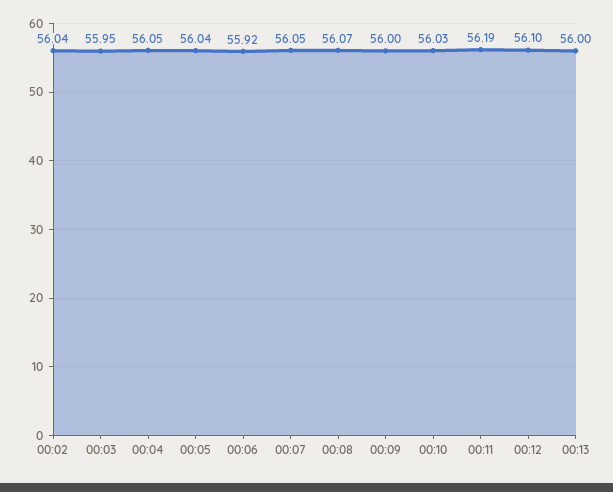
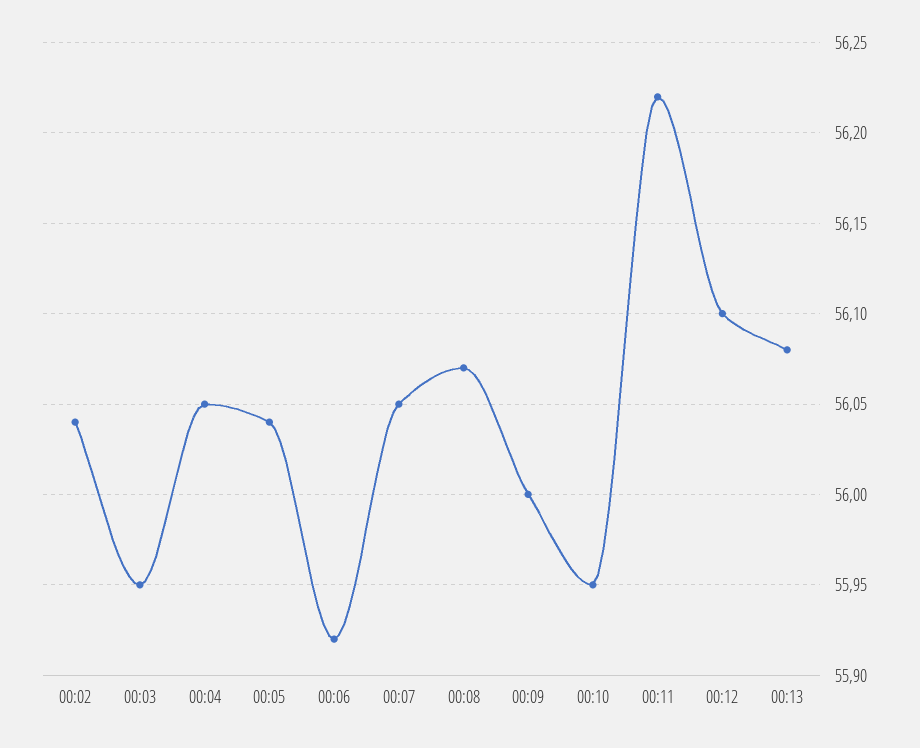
00:10: 56.03 -> 55.95
00:11: 56.19 -> 56.22
00:13: 56 -> 56.08

